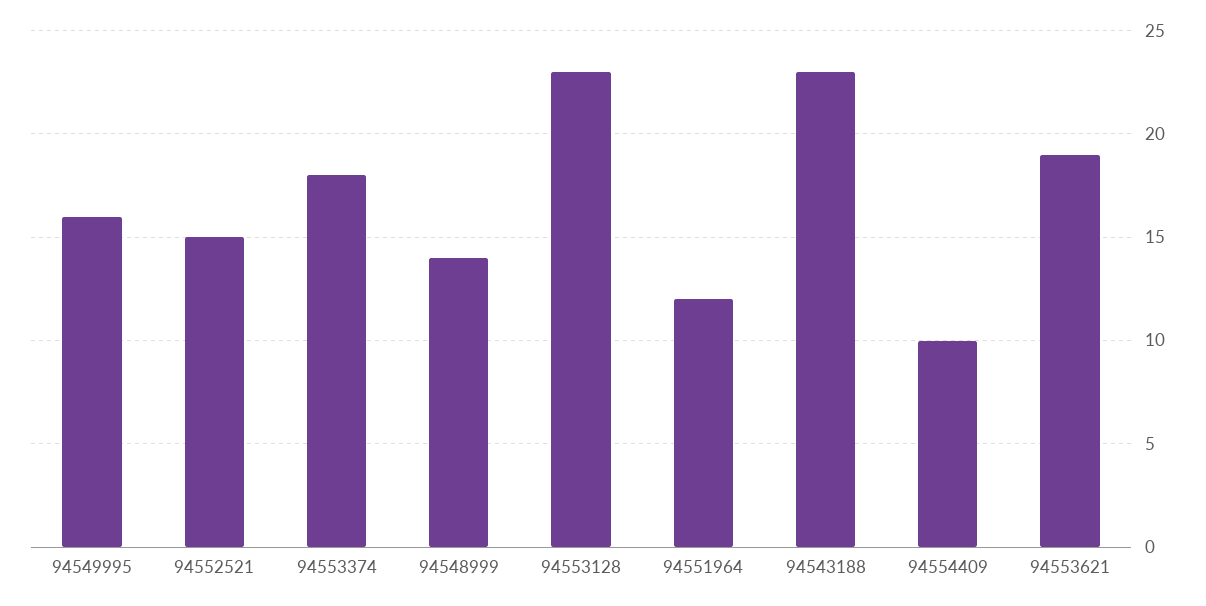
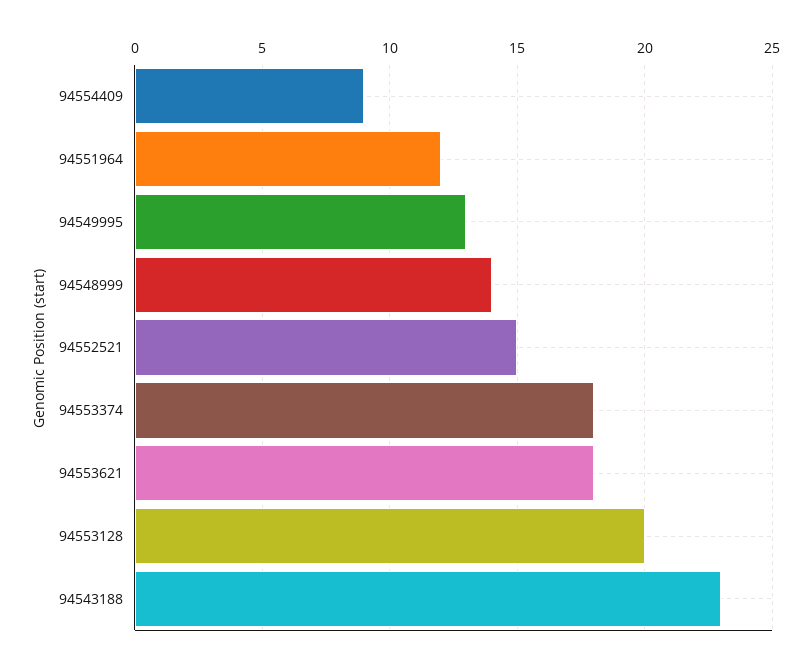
94549995: 16 -> 13
94553128: 23 -> 20
94554409: 10 -> 9
94553621: 19 -> 18

